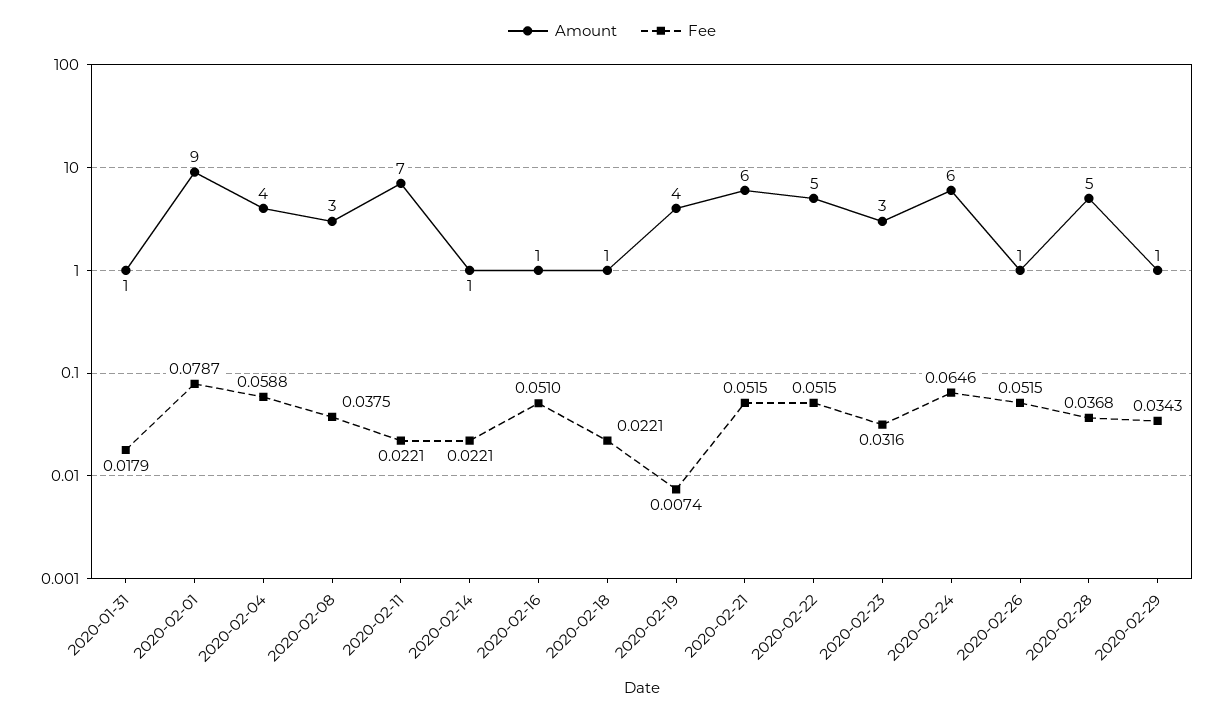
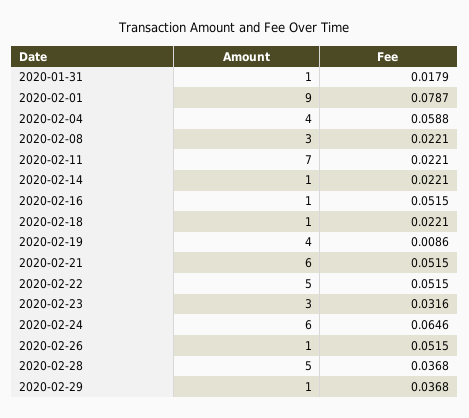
Fee, 2020-02-08: 0.0375 -> 0.0221
Fee, 2020-02-16: 0.051 -> 0.0515
Fee, 2020-02-19: 0.0074 -> 0.0086
Fee, 2020-02-29: 0.0343 -> 0.0368

